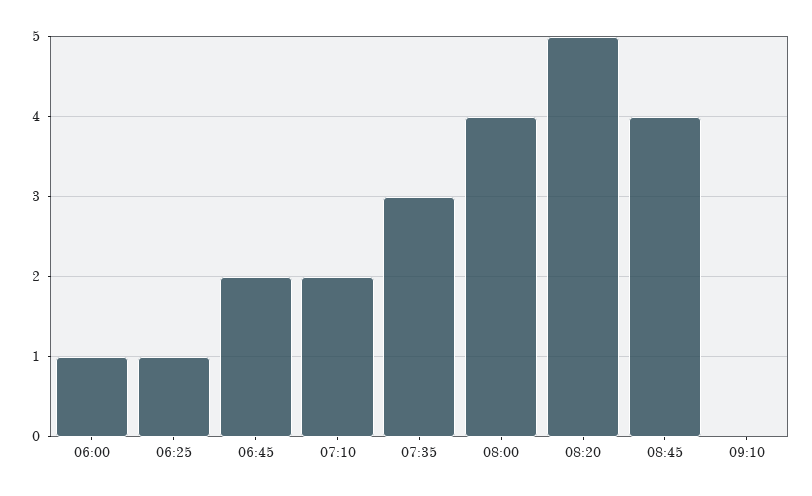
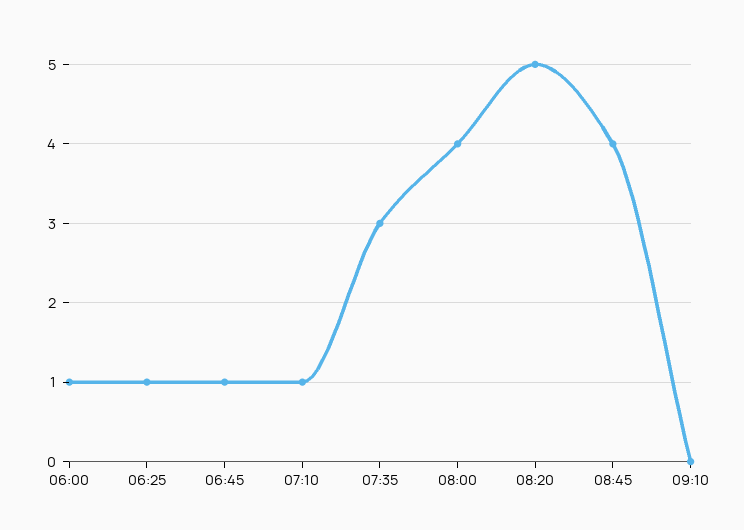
06:45: 2 -> 1
07:10: 2 -> 1

